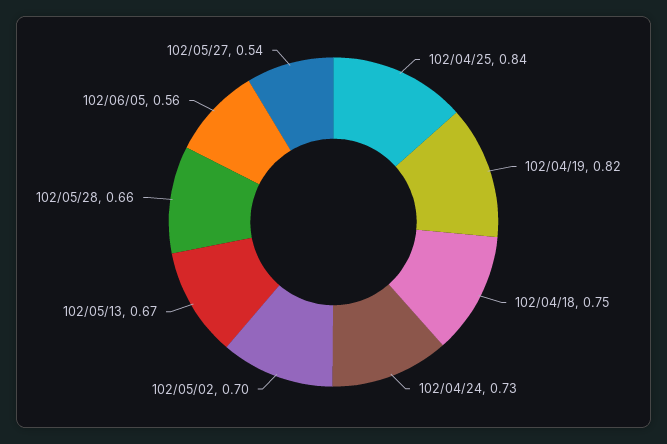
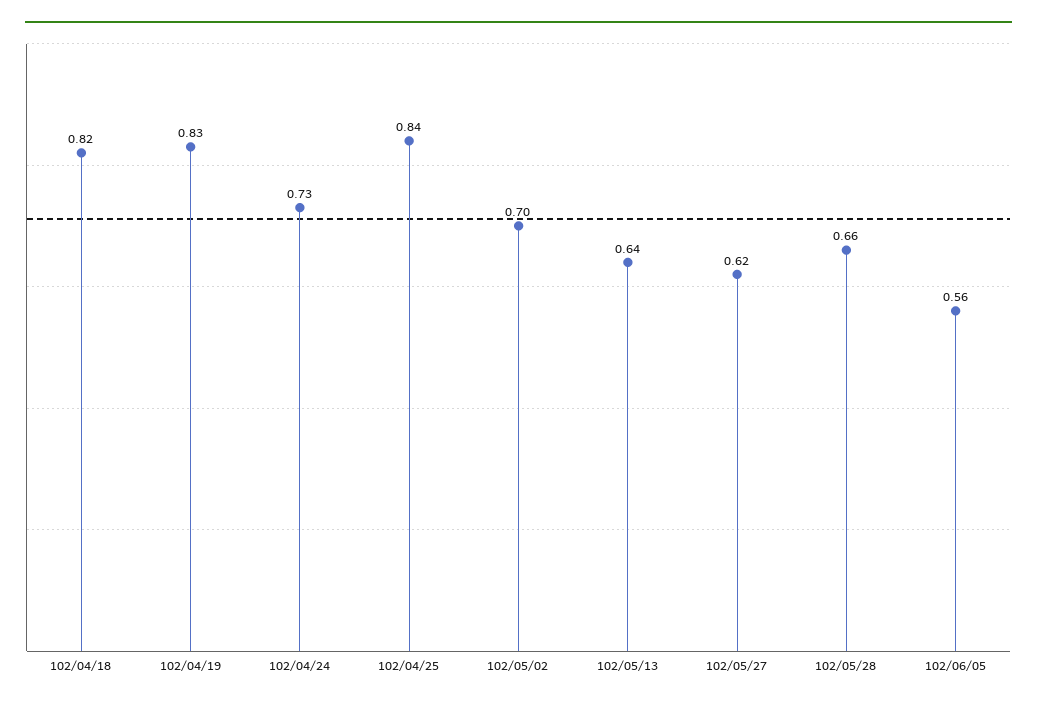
102/04/19: 0.82 -> 0.83
102/04/18: 0.75 -> 0.82
102/05/13: 0.67 -> 0.64
102/05/27: 0.54 -> 0.62

